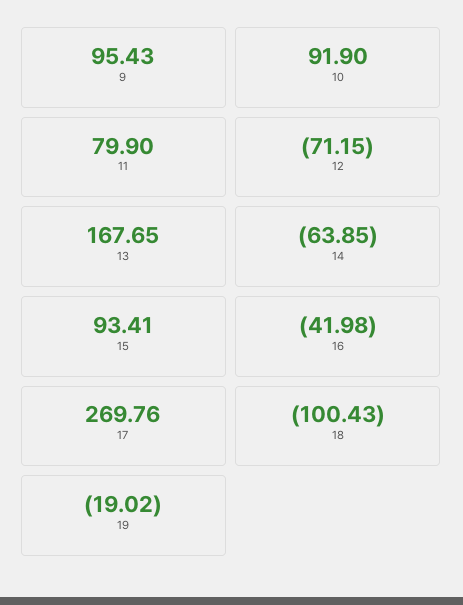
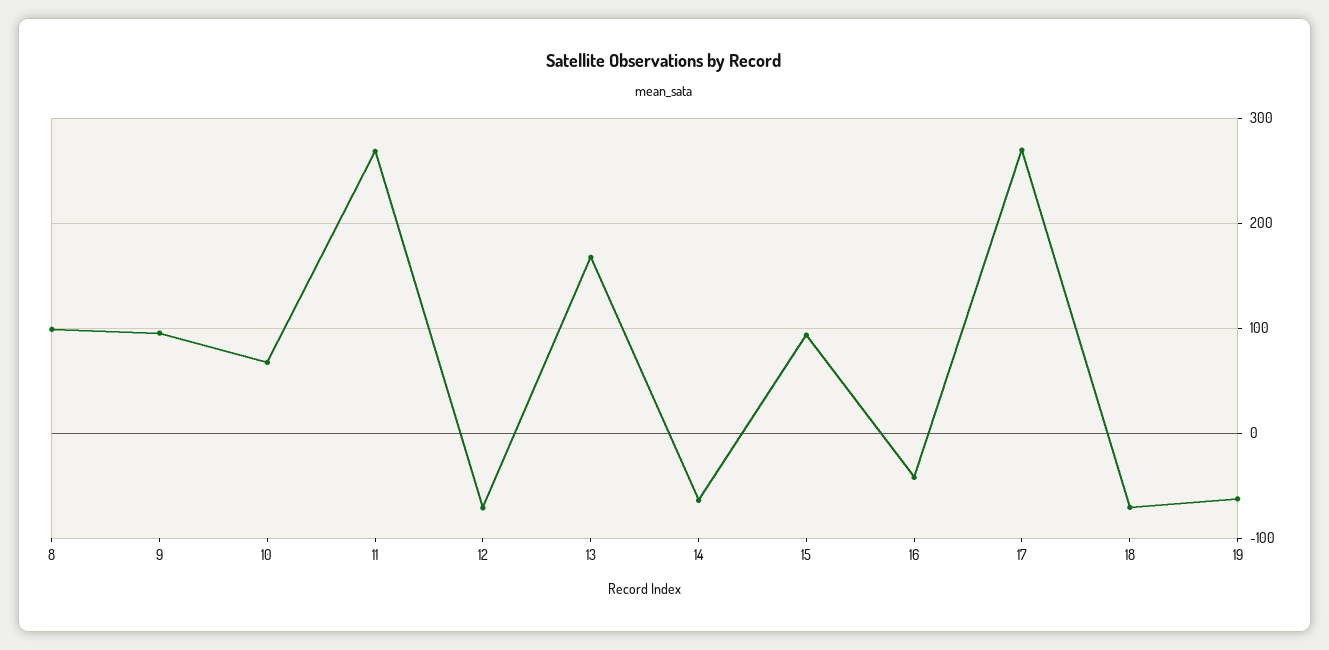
10: 91.9 -> 70
11: 79.9 -> 270
18: -100.43 -> -70
19: -19.02 -> -60
8: none -> 100

